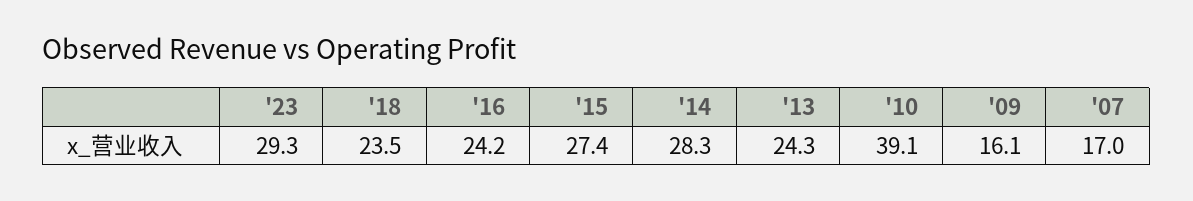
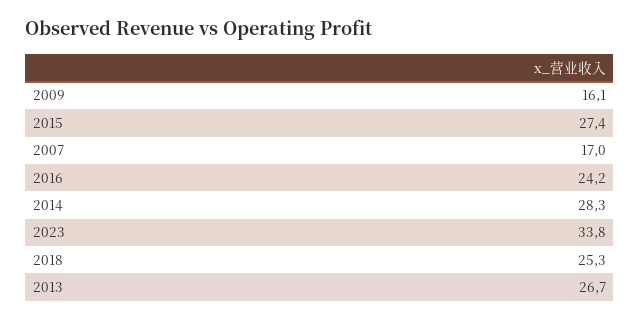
'23: 29.3 -> 33.8
'18: 23.5 -> 25.3
'13: 24.3 -> 26.7
'10: 39.1 -> none

